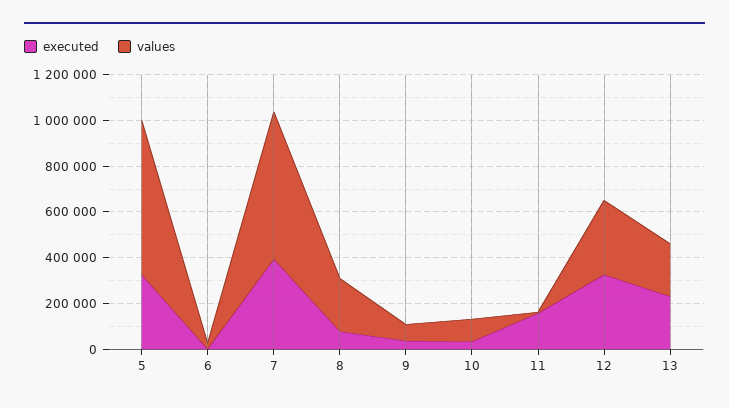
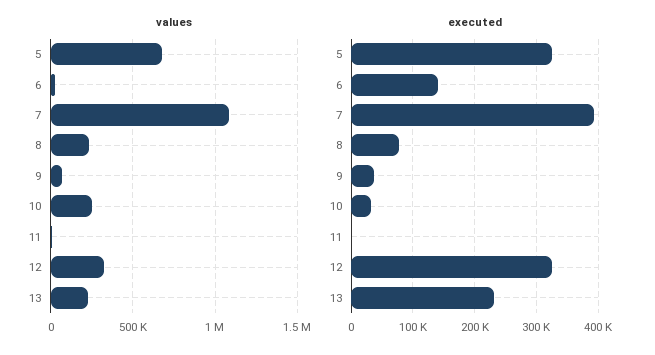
executed, 6: 0 -> 140000
values, 7: 650000 -> 1100000
values, 10: 100000 -> 250000
executed, 11: 150000 -> 0

